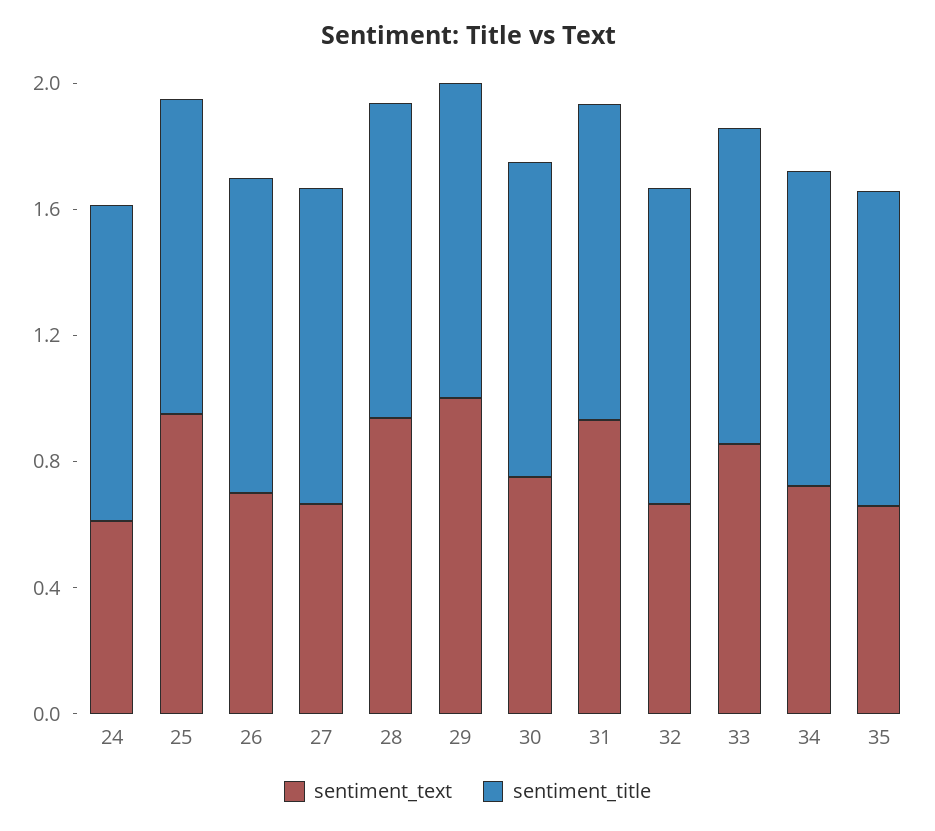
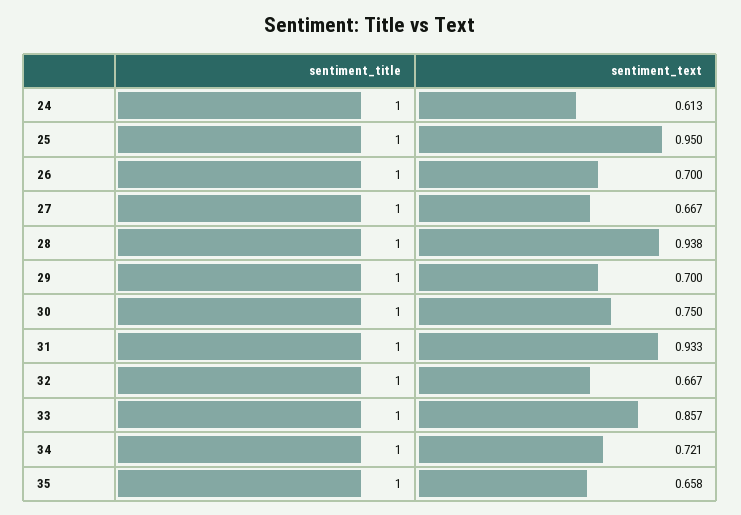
sentiment_text, 29: 1 -> 0.7

